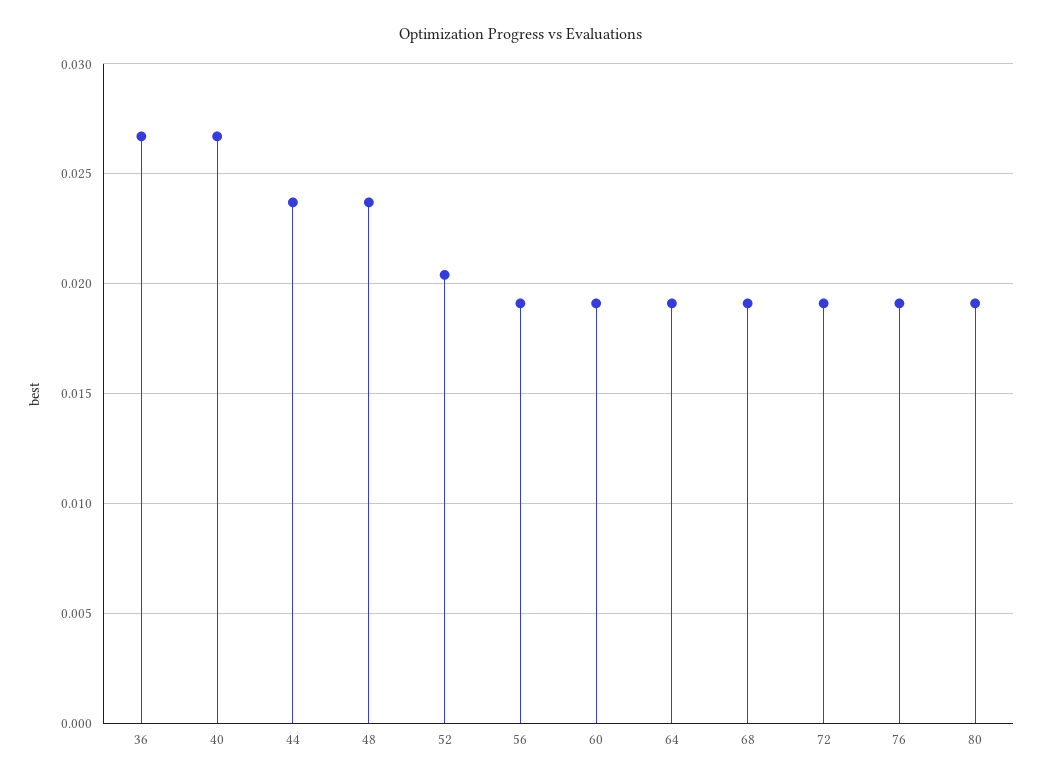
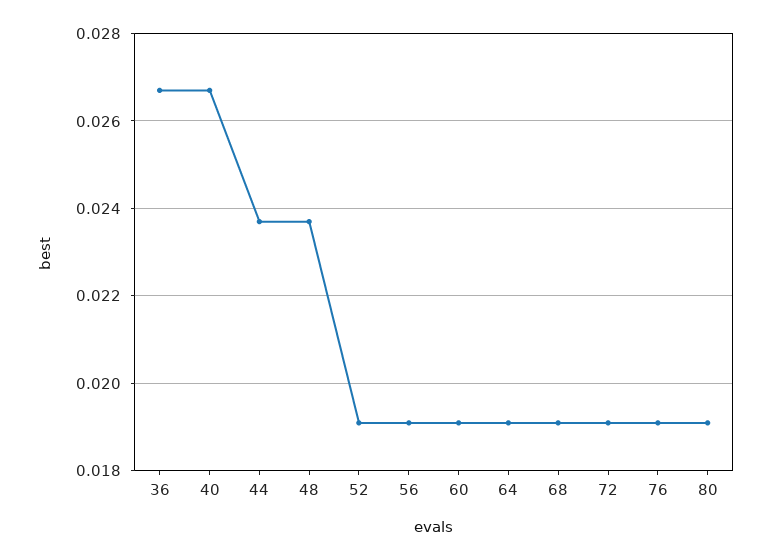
52: 0.0205 -> 0.019

